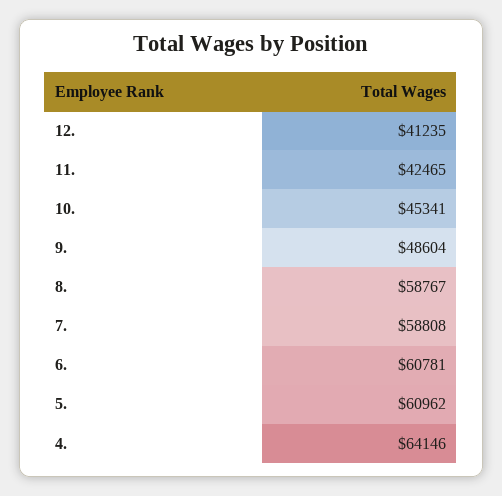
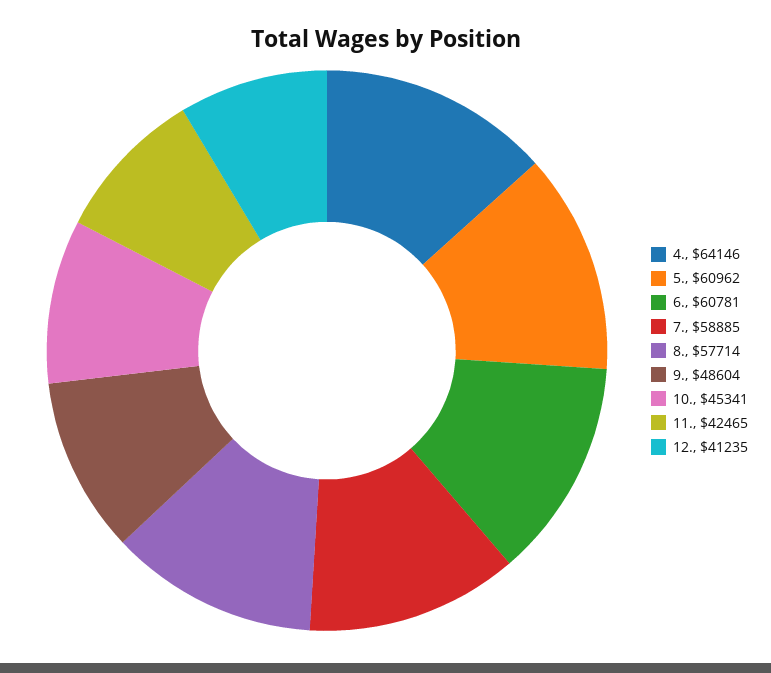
8.: 58767 -> 57714
7.: 58808 -> 58885

